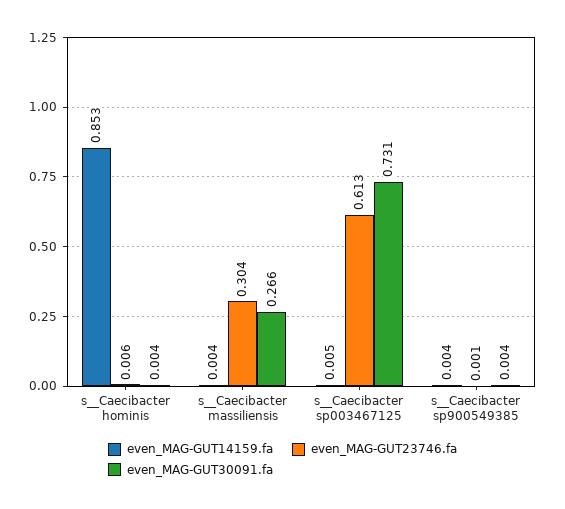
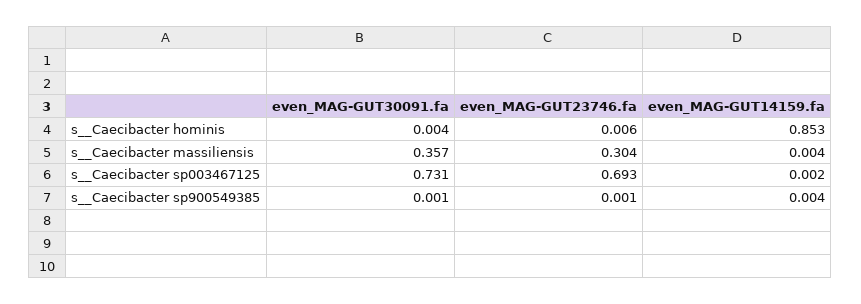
even_MAG-GUT30091.fa, s__Caecibacter massiliensis: 0.266 -> 0.357
even_MAG-GUT14159.fa, s__Caecibacter sp003467125: 0.005 -> 0.002
even_MAG-GUT23746.fa, s__Caecibacter sp003467125: 0.613 -> 0.693
even_MAG-GUT30091.fa, s__Caecibacter sp900549385: 0.004 -> 0.001

